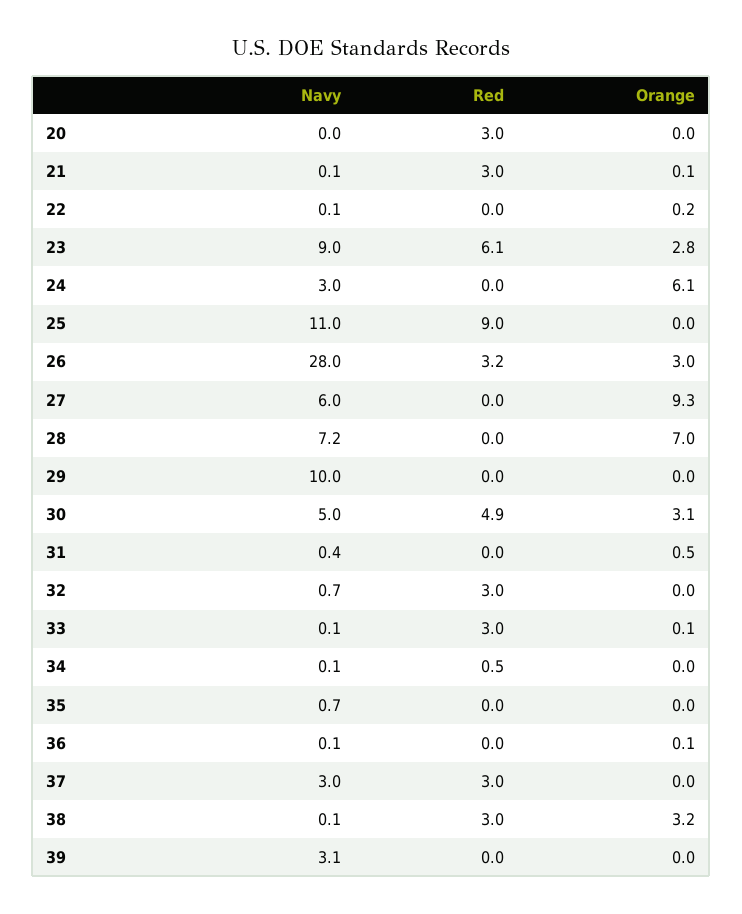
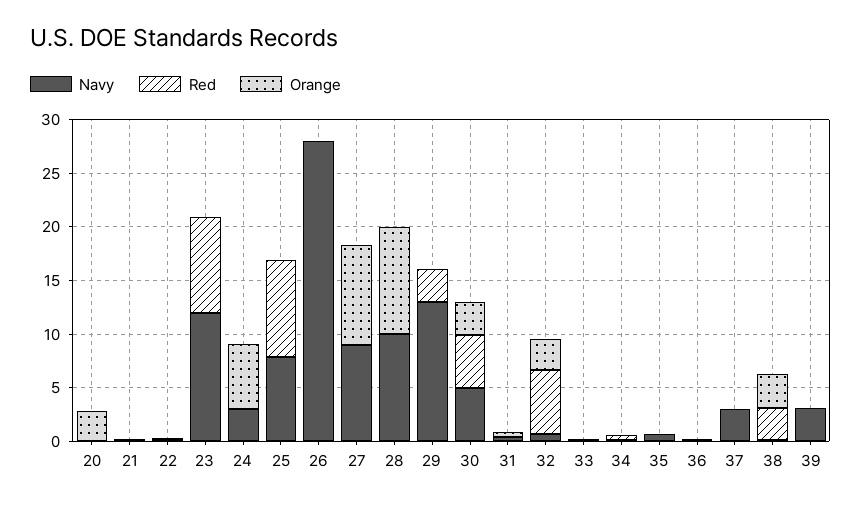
Red, 20: 3 -> 0
Orange, 20: 0 -> 3
Red, 21: 3 -> 0
Navy, 23: 9 -> 12
Red, 23: 6.1 -> 9
Orange, 23: 2.8 -> 0
Navy, 25: 11 -> 8
Red, 26: 3.2 -> 0
Orange, 26: 3 -> 0
Navy, 27: 6 -> 9
Navy, 28: 7.2 -> 10
Orange, 28: 7 -> 10
Navy, 29: 10 -> 13
Red, 29: 0 -> 3
Red, 32: 3 -> 6
Orange, 32: 0 -> 3
Red, 33: 3 -> 0
Red, 37: 3 -> 0

